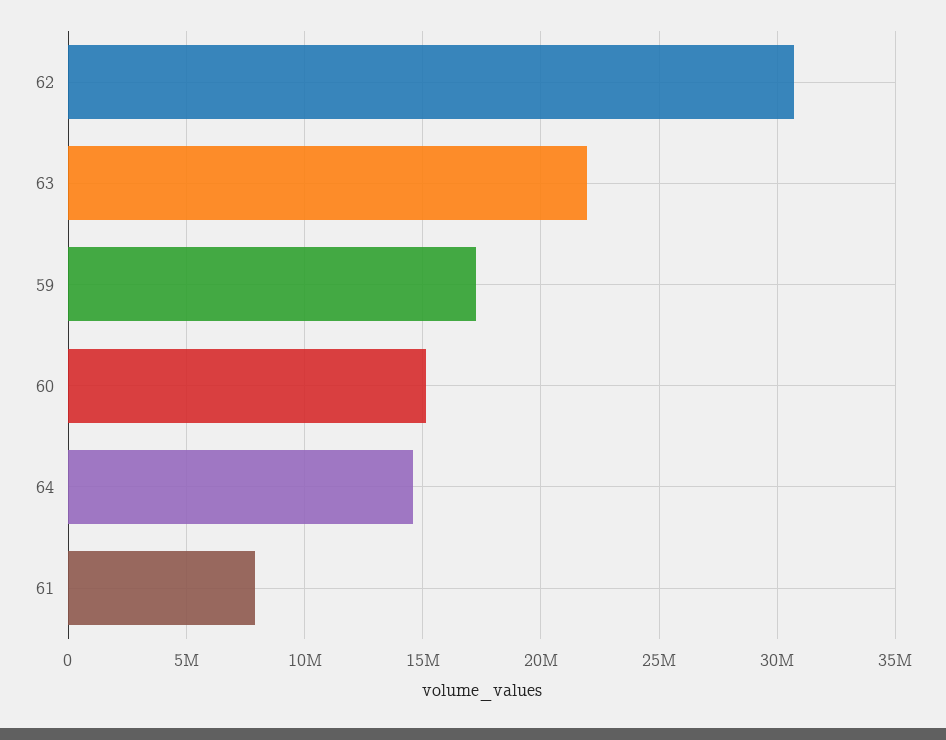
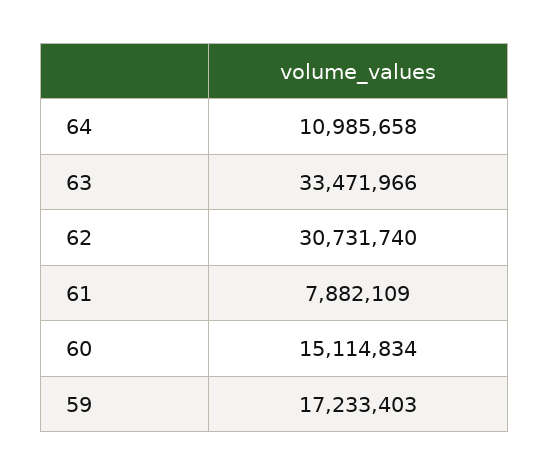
63: 22000000 -> 33471966
64: 14500000 -> 10985658

